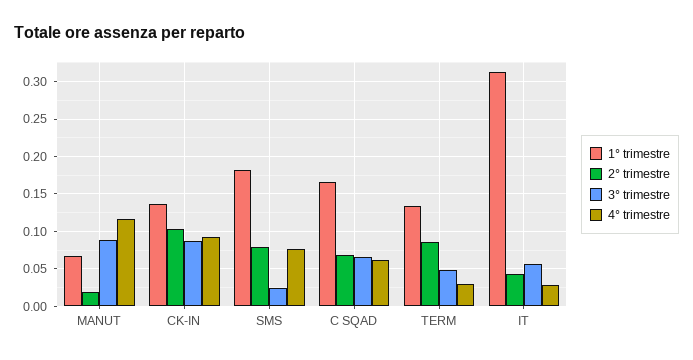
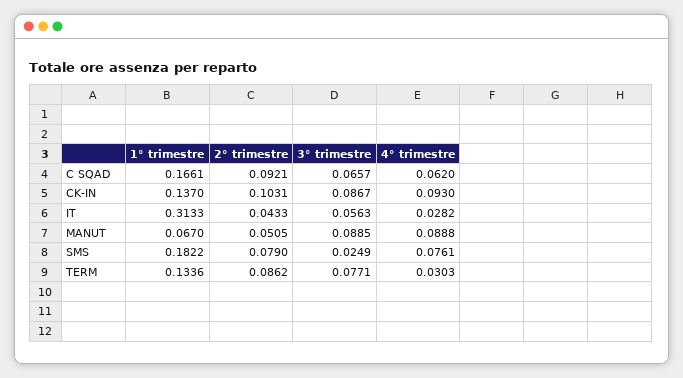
2° trimestre, MANUT: 0.02 -> 0.0505
4° trimestre, MANUT: 0.12 -> 0.0888
2° trimestre, C SQAD: 0.07 -> 0.0921
3° trimestre, TERM: 0.05 -> 0.0771

